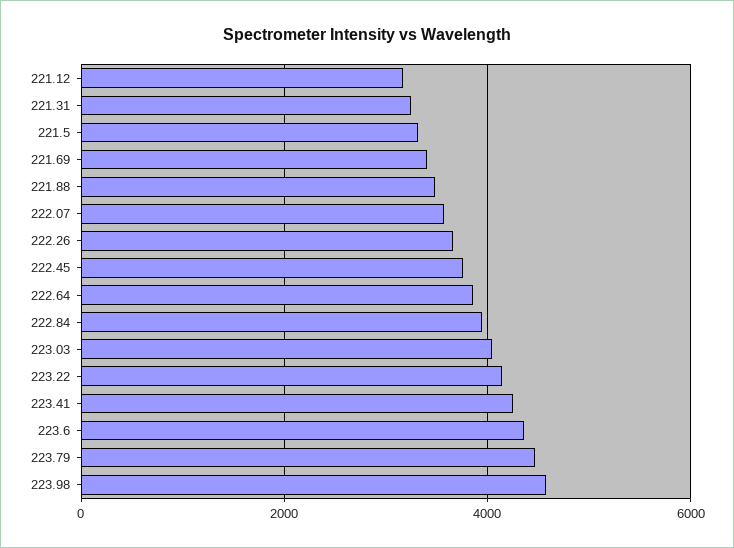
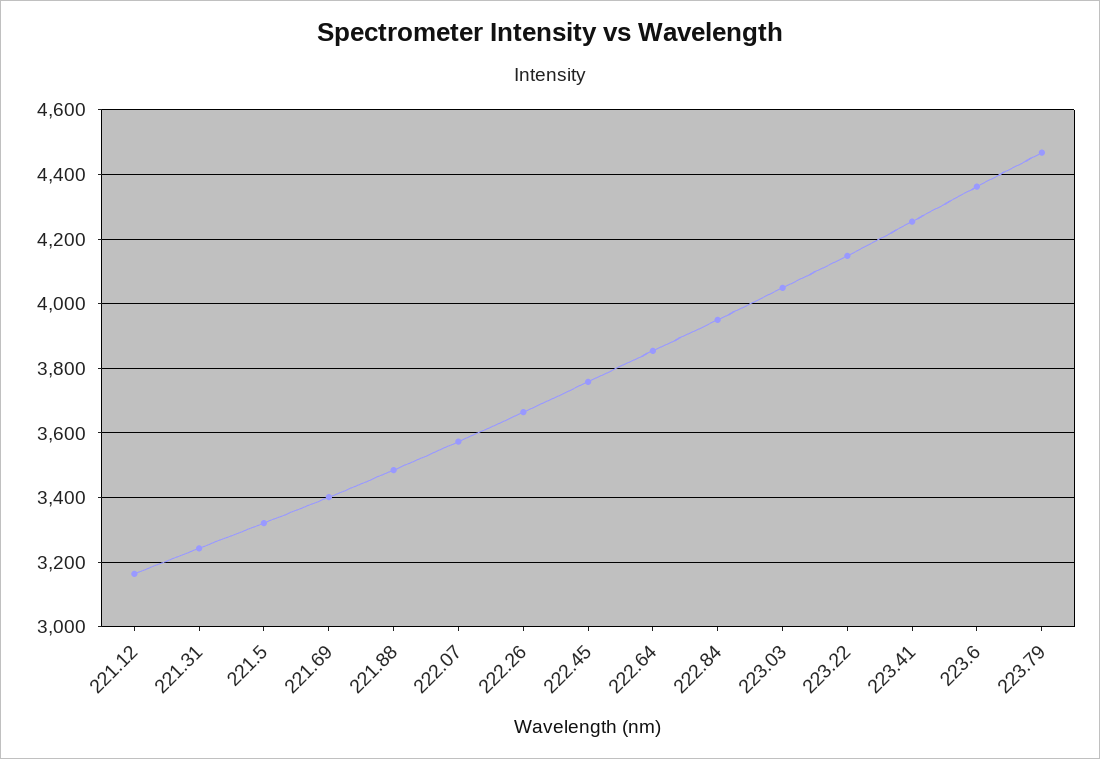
223.98: 4600 -> none

